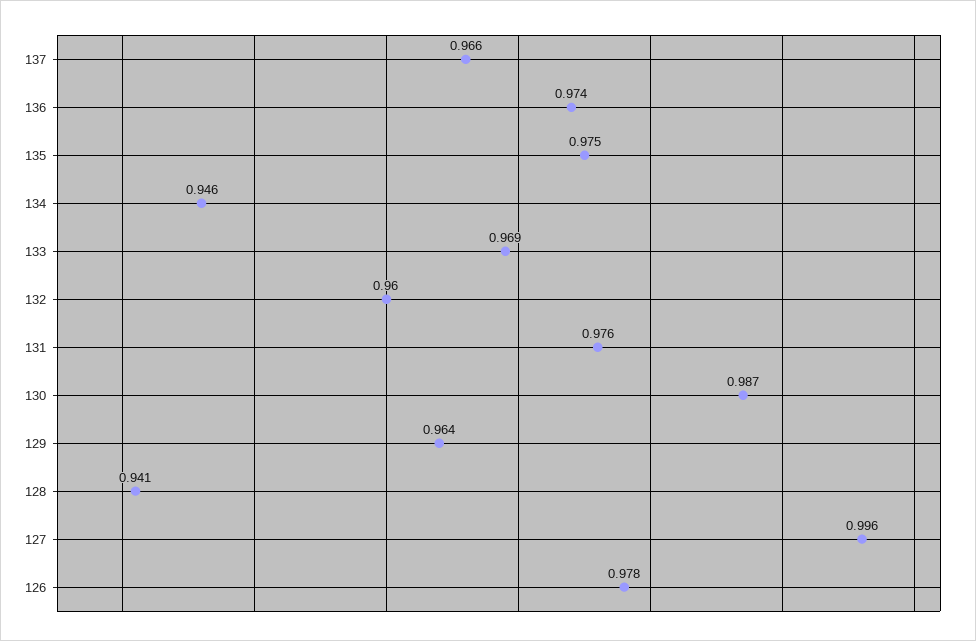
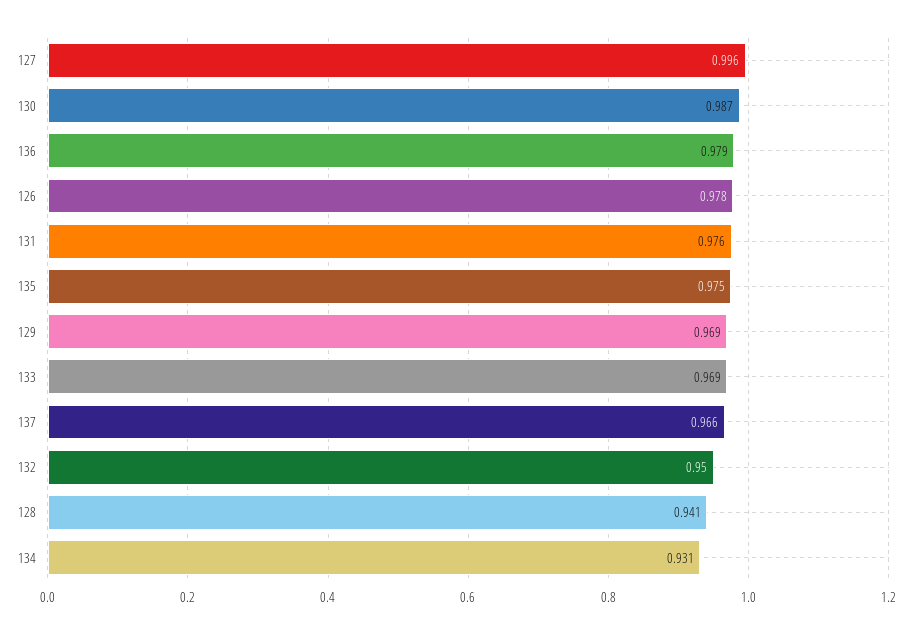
136: 0.974 -> 0.979
134: 0.946 -> 0.931
132: 0.96 -> 0.95
129: 0.964 -> 0.969

